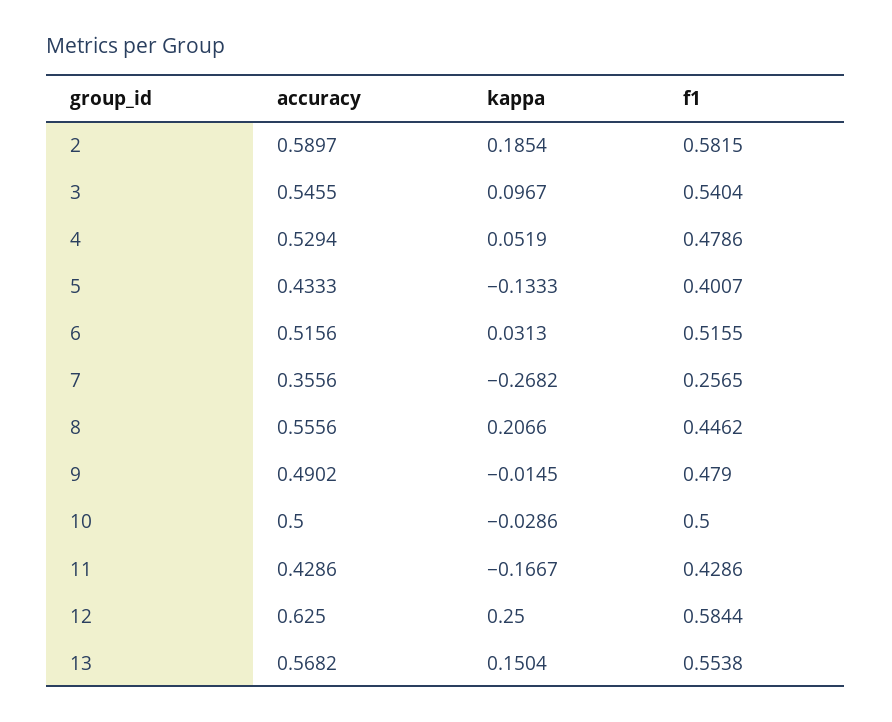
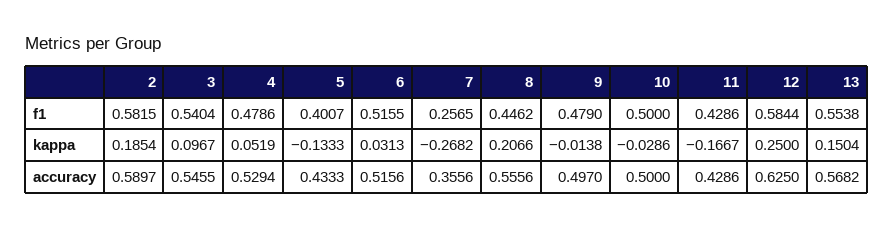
accuracy, 9: 0.4902 -> 0.497
kappa, 9: -0.0145 -> -0.0138

